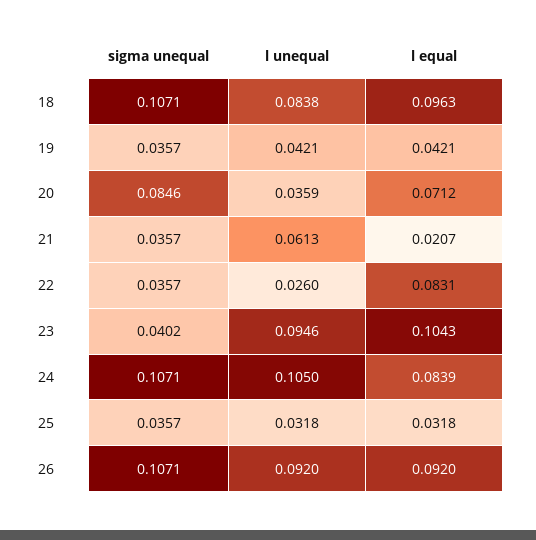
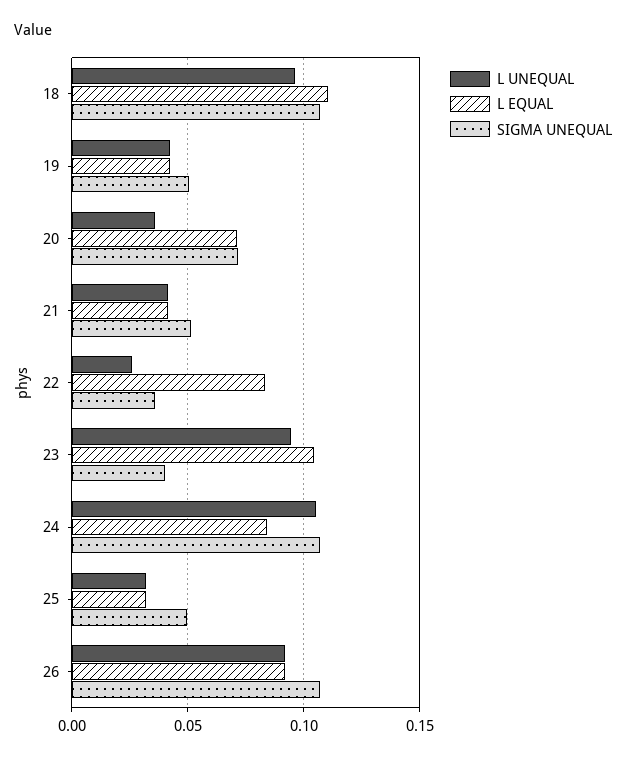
l unequal, 18: 0.0838 -> 0.095
l equal, 18: 0.0963 -> 0.11
sigma unequal, 19: 0.0357 -> 0.05
sigma unequal, 20: 0.0846 -> 0.07
sigma unequal, 21: 0.0357 -> 0.05
l unequal, 21: 0.0613 -> 0.04
l equal, 21: 0.0207 -> 0.04
sigma unequal, 25: 0.0357 -> 0.05

